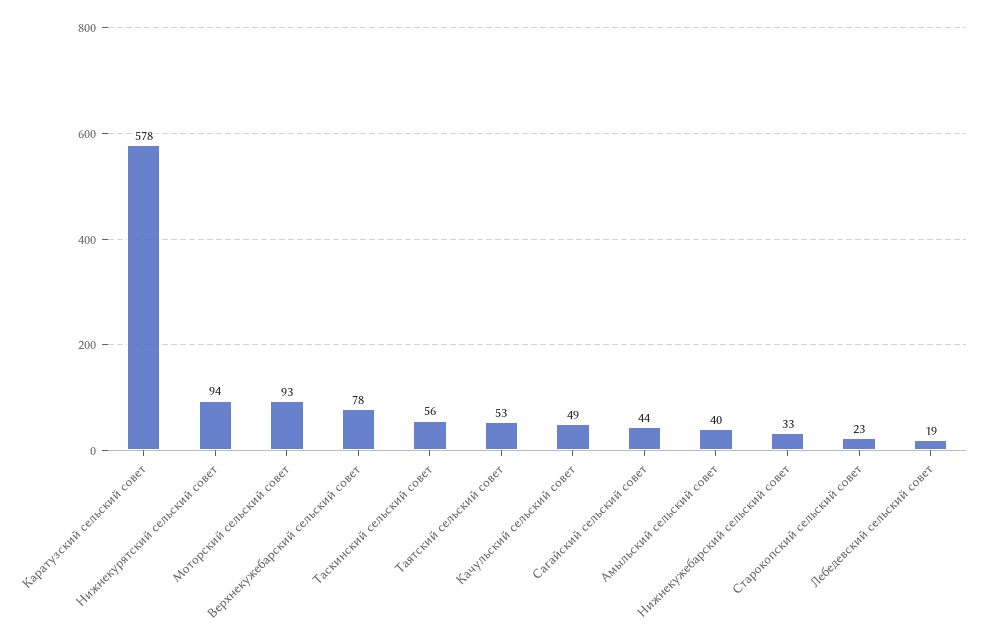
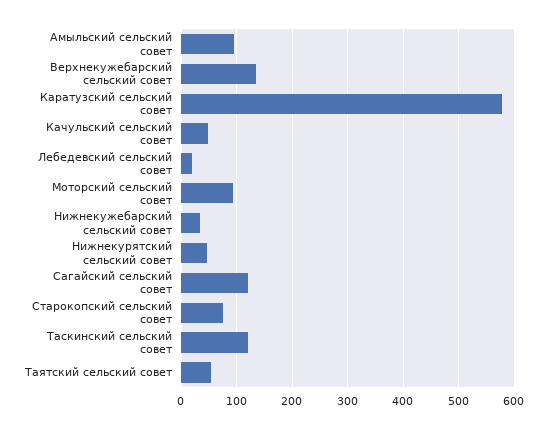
Нижнекурятский сельский совет: 94 -> 40
Верхнекужебарский сельский совет: 78 -> 140
Таскинский сельский совет: 56 -> 120
Сагайский сельский совет: 44 -> 120
Амыльский сельский совет: 40 -> 100
Старокопский сельский совет: 23 -> 80

